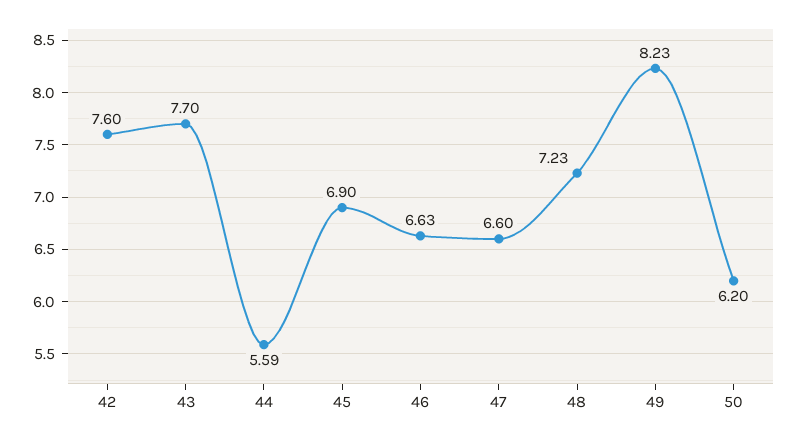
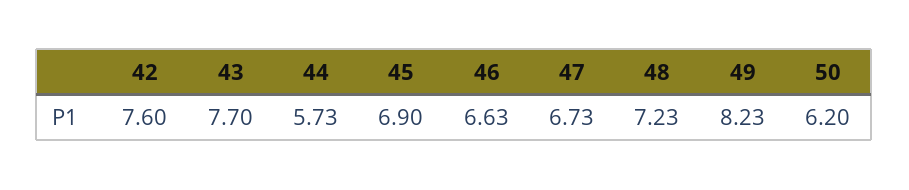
44: 5.59 -> 5.73
47: 6.6 -> 6.73

